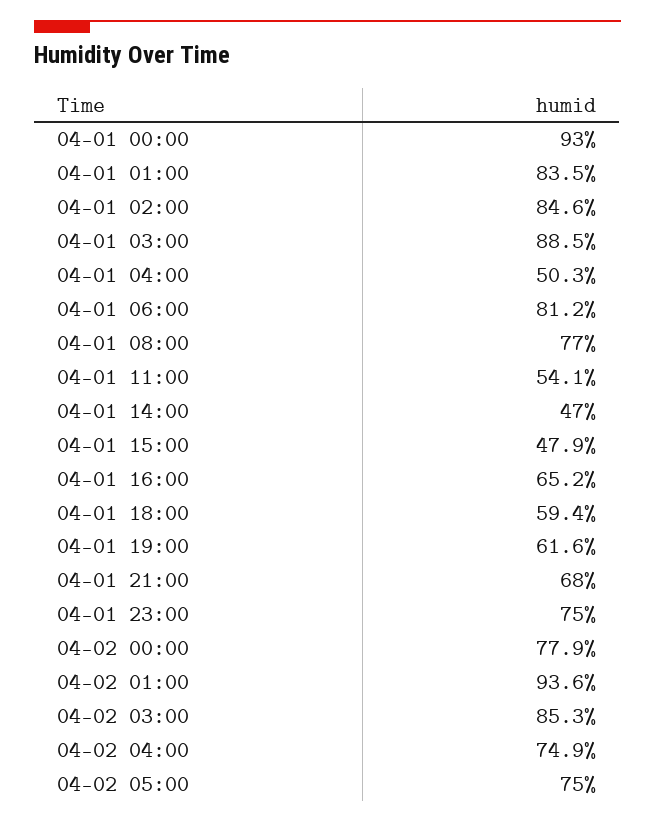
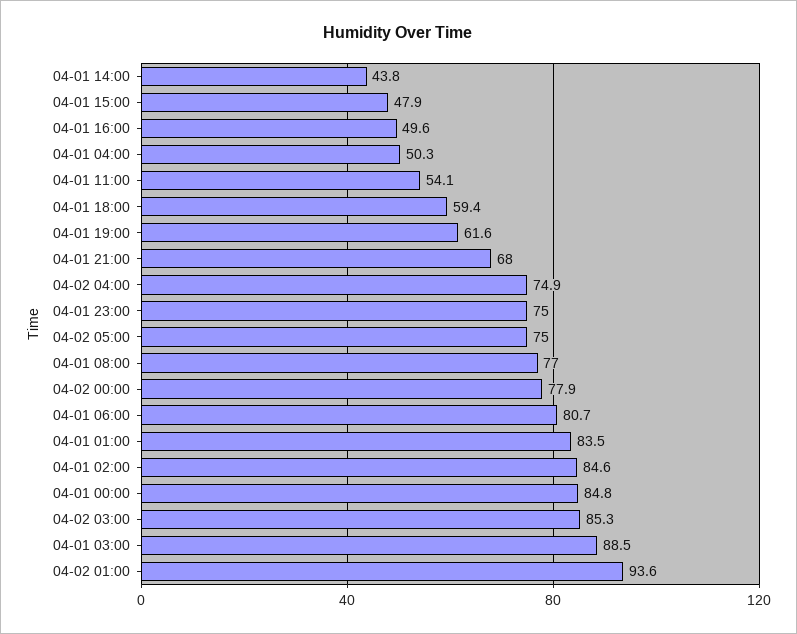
04-01 00:00: 93 -> 84.8
04-01 06:00: 81.2 -> 80.7
04-01 14:00: 47 -> 43.8
04-01 16:00: 65.2 -> 49.6

